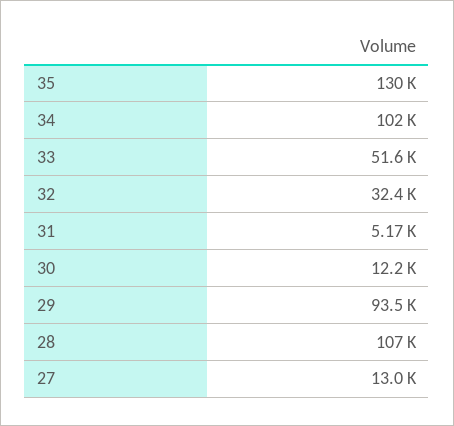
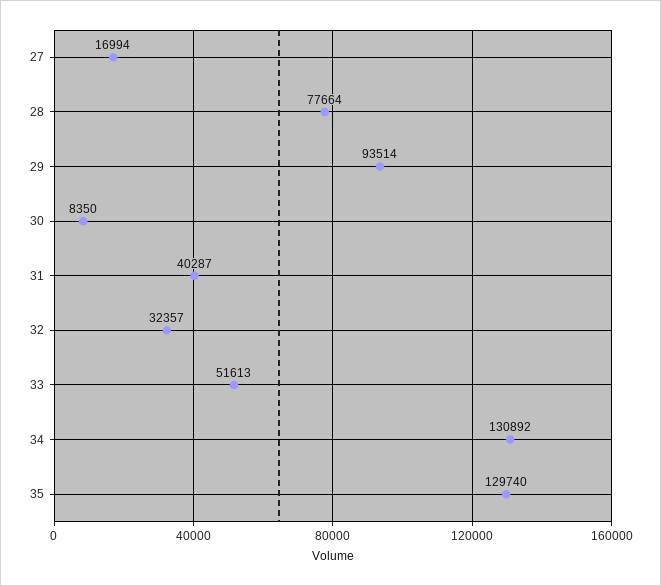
34: 102000 -> 130892
31: 5170 -> 40287
30: 12200 -> 8350
28: 107000 -> 77664
27: 13000 -> 16994

